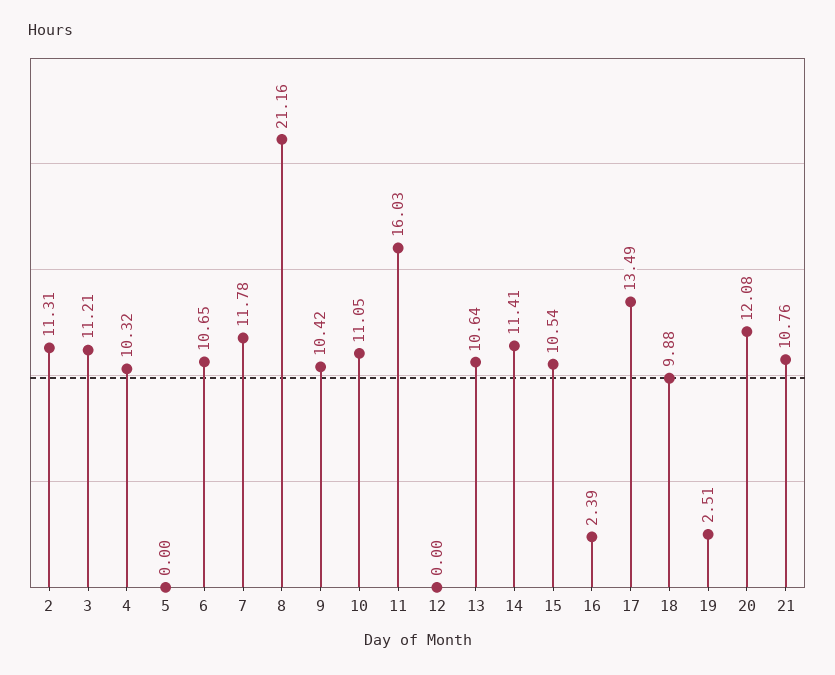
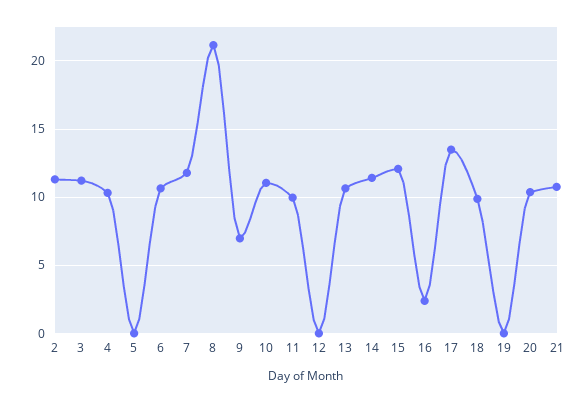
9: 10.42 -> 7
11: 16.03 -> 10
15: 10.54 -> 12
19: 2.51 -> 0
20: 12.08 -> 10.5

